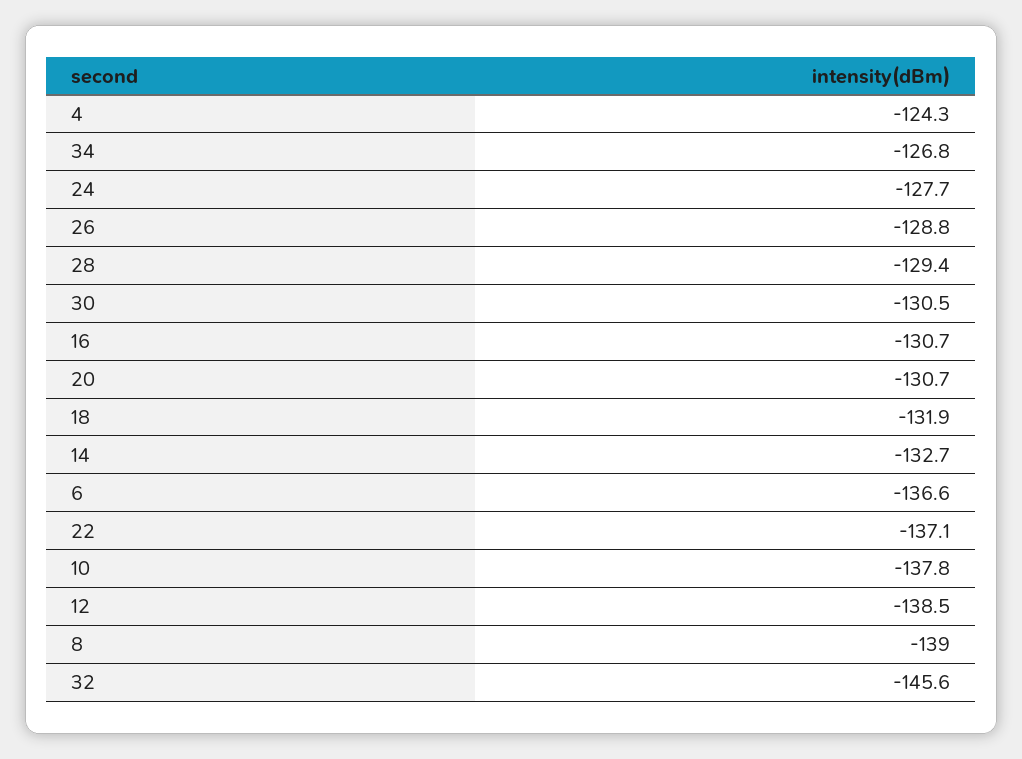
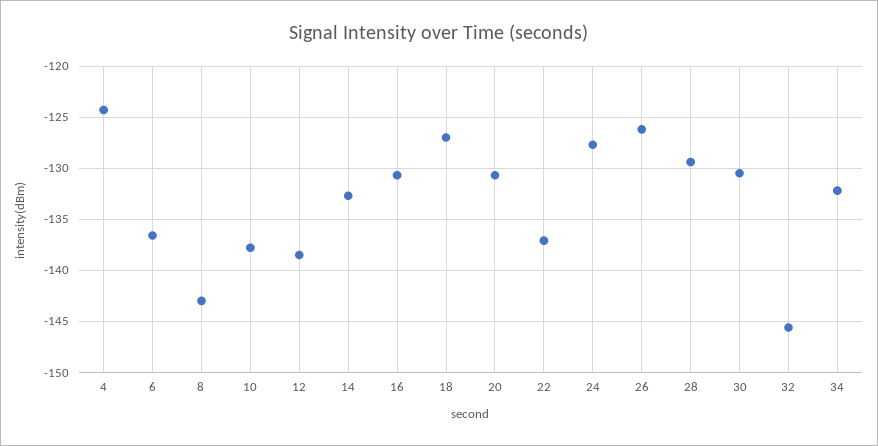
34: -126.8 -> -132
26: -128.8 -> -126
18: -131.9 -> -127
8: -139 -> -143

